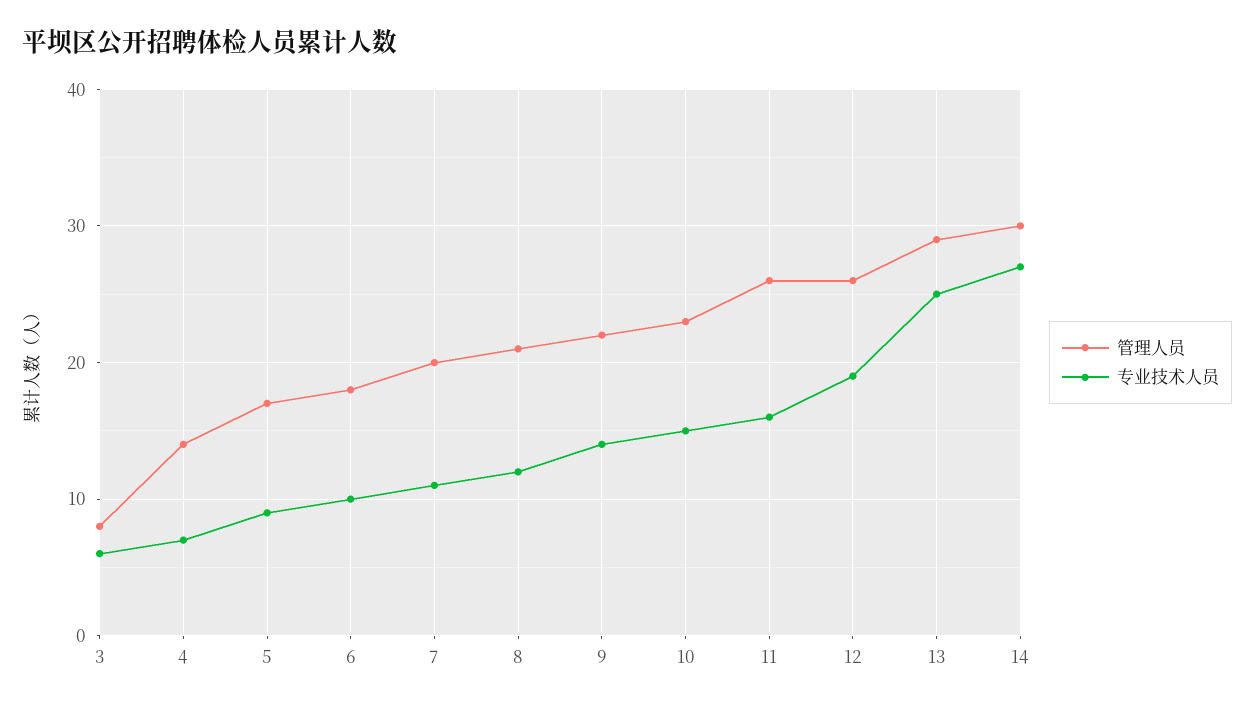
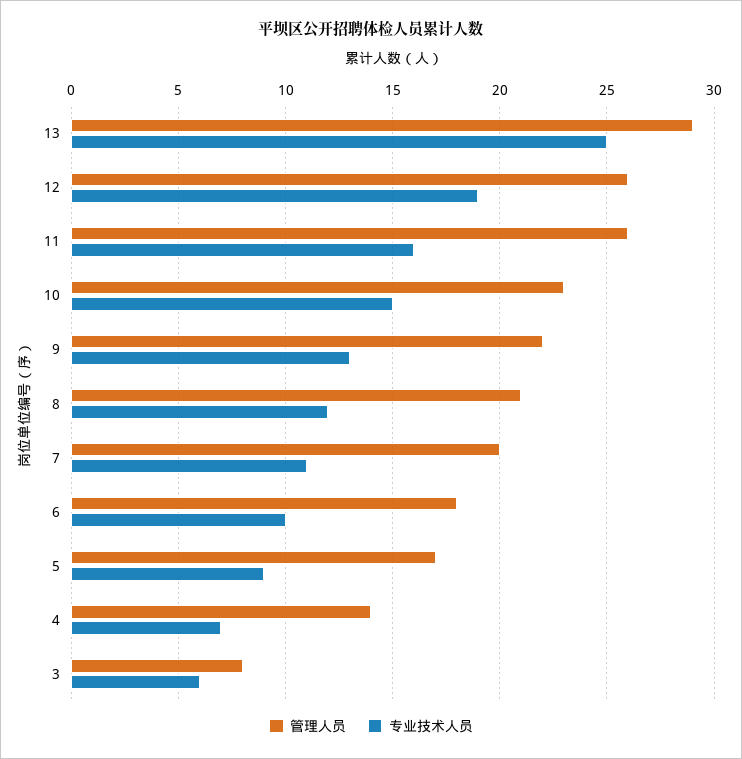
专业技术人员, 9: 14 -> 13
管理人员, 14: 30 -> none
专业技术人员, 14: 27 -> none

